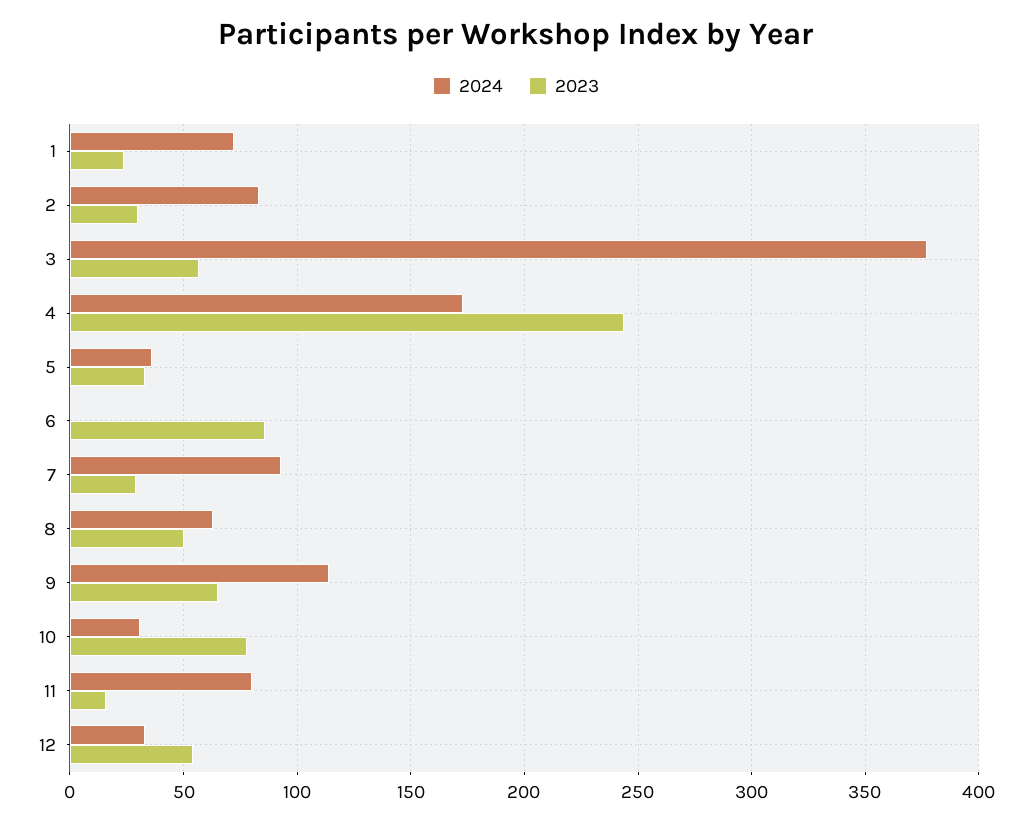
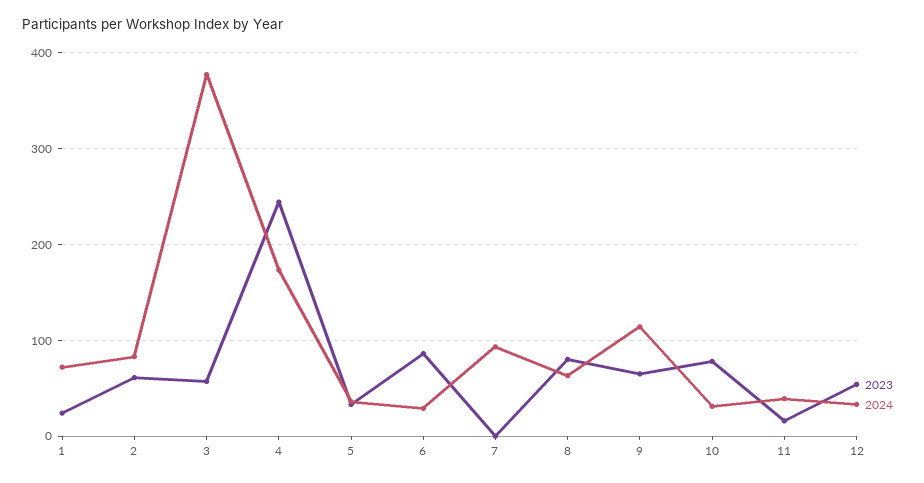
2023, 2: 30 -> 60
2024, 6: 0 -> 30
2023, 7: 30 -> 0
2023, 8: 50 -> 80
2024, 11: 80 -> 40

